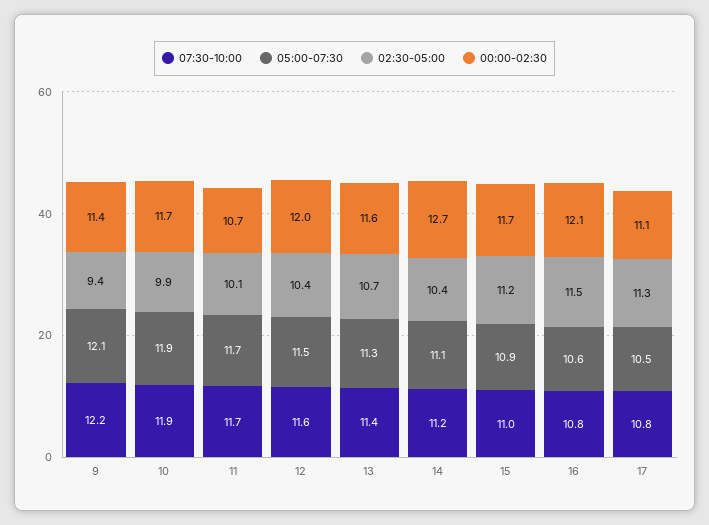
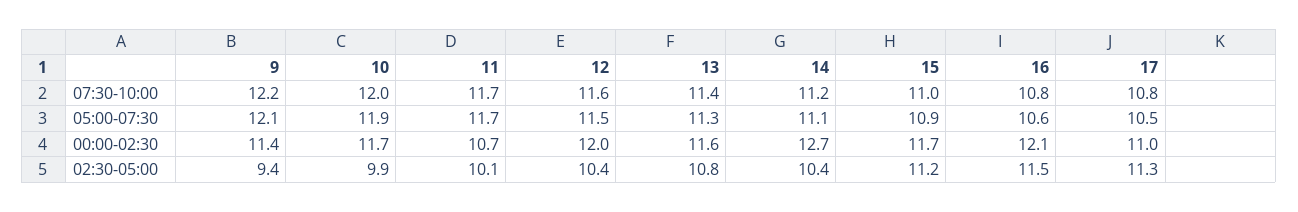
07:30-10:00, 10: 11.9 -> 12
02:30-05:00, 13: 10.7 -> 10.8
00:00-02:30, 17: 11.1 -> 11

